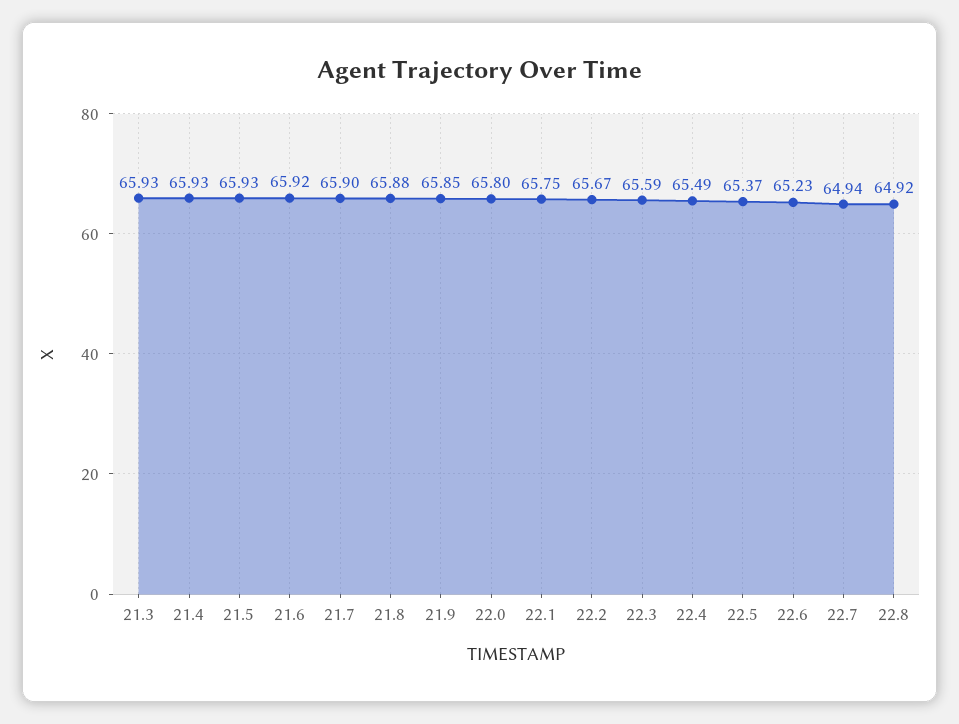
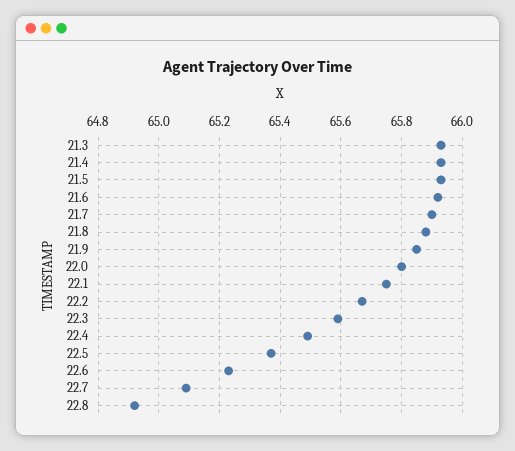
22.7: 64.94 -> 65.1

